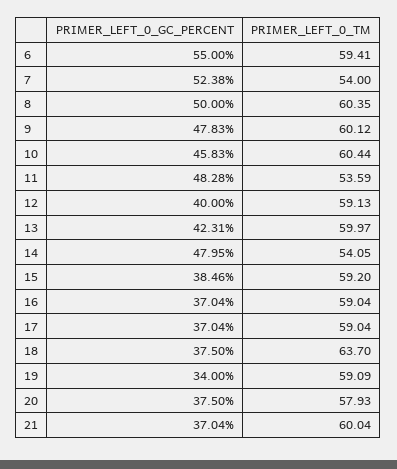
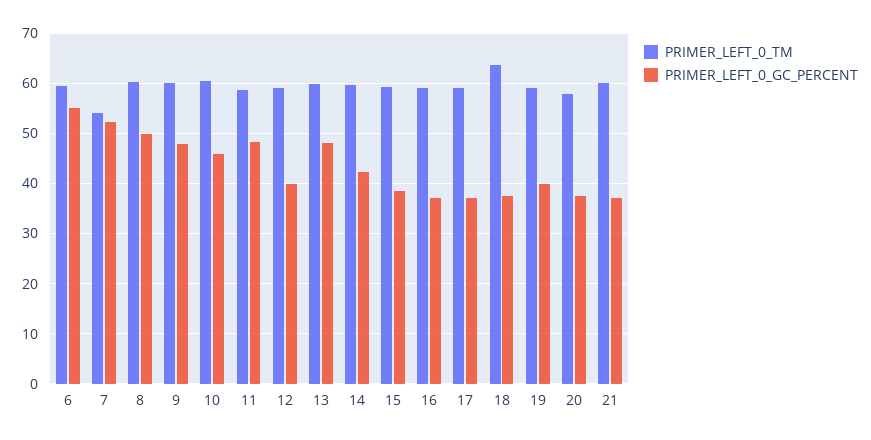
PRIMER_LEFT_0_TM, 11: 53.59 -> 58
PRIMER_LEFT_0_GC_PERCENT, 13: 42.31 -> 48
PRIMER_LEFT_0_GC_PERCENT, 14: 47.95 -> 42
PRIMER_LEFT_0_TM, 14: 54.05 -> 60
PRIMER_LEFT_0_GC_PERCENT, 19: 34 -> 40

